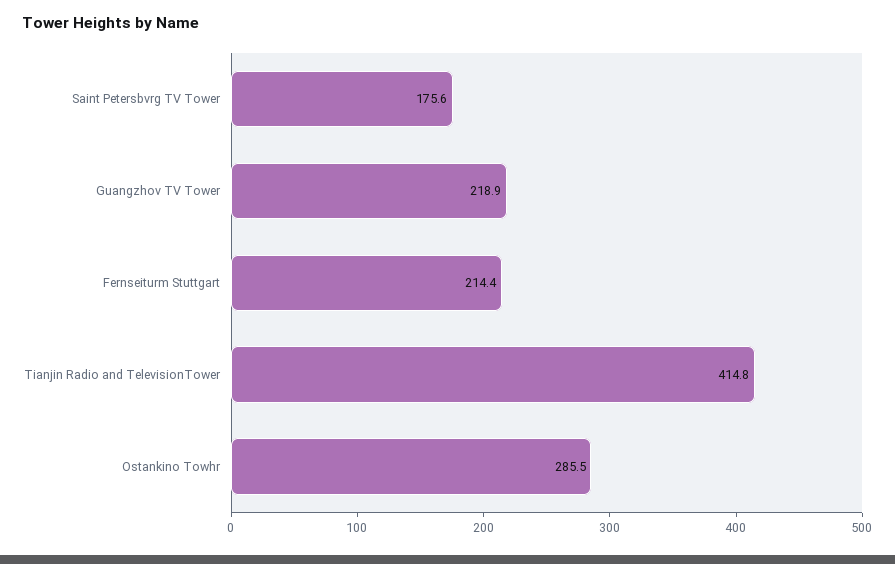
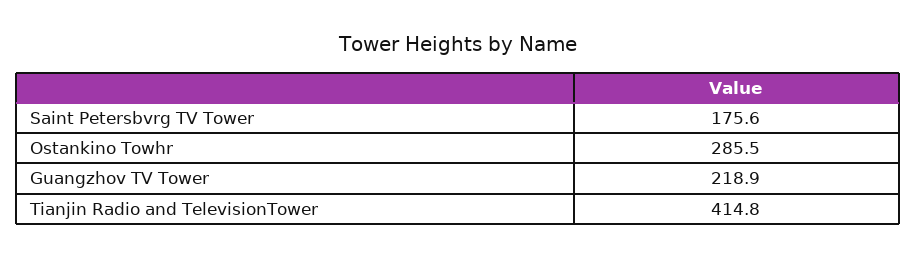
Fernseiturm Stuttgart: 214.4 -> none

